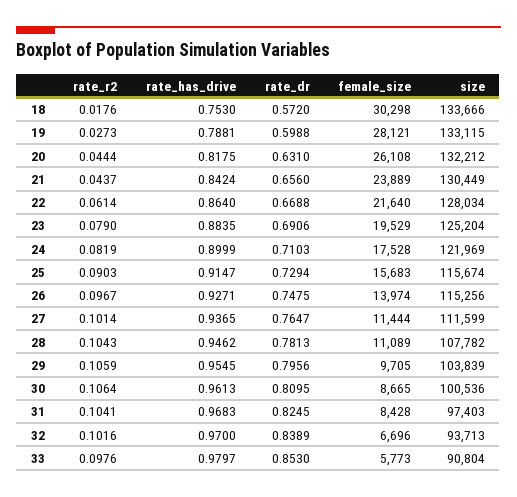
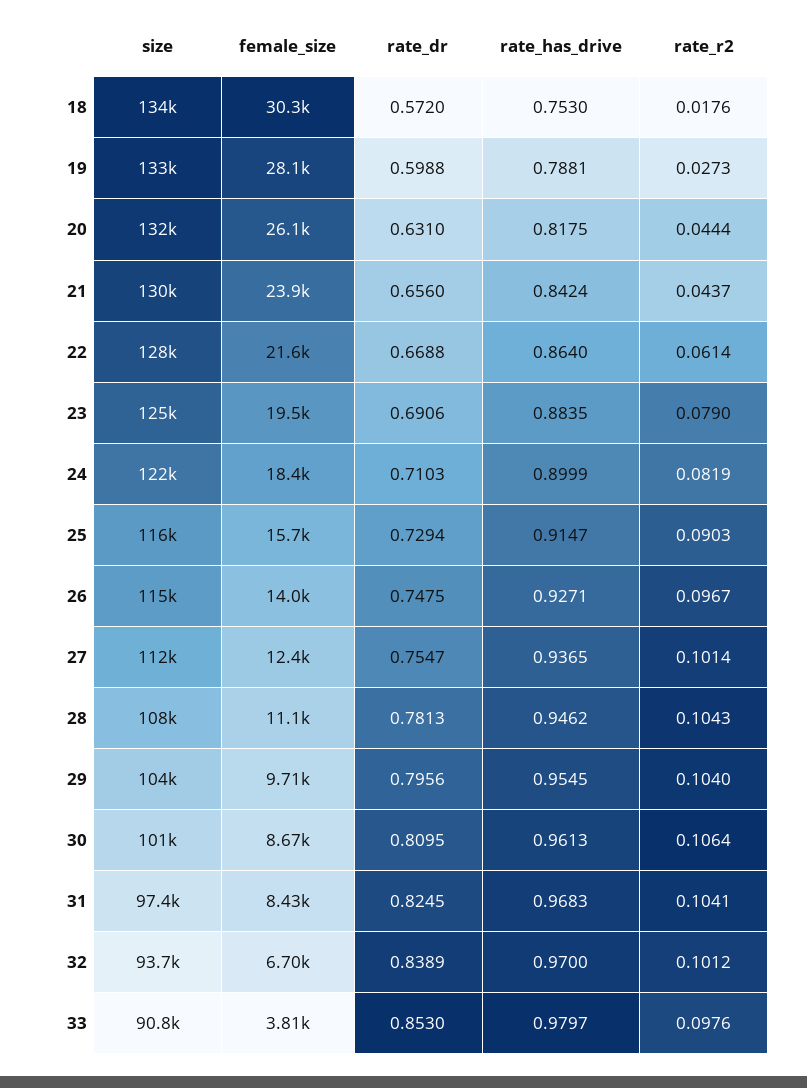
female_size, 24: 17528 -> 18400
rate_dr, 27: 0.7647 -> 0.7547
female_size, 27: 11444 -> 12400
rate_r2, 29: 0.1059 -> 0.104
rate_r2, 32: 0.1016 -> 0.1012
female_size, 33: 5773 -> 3810

